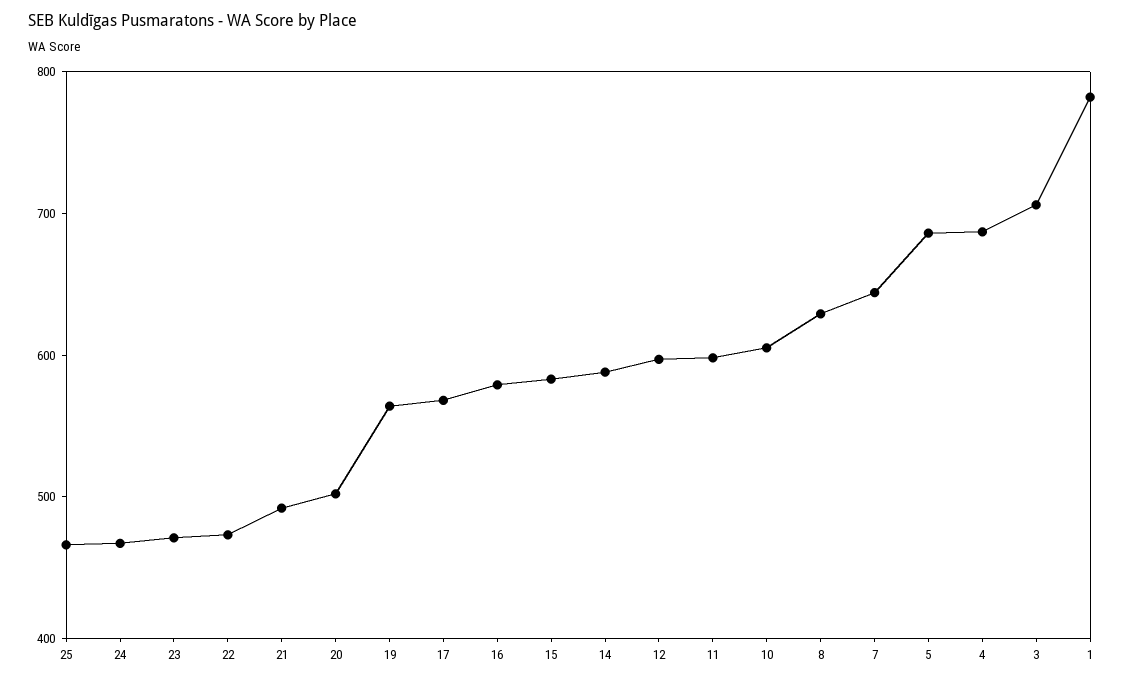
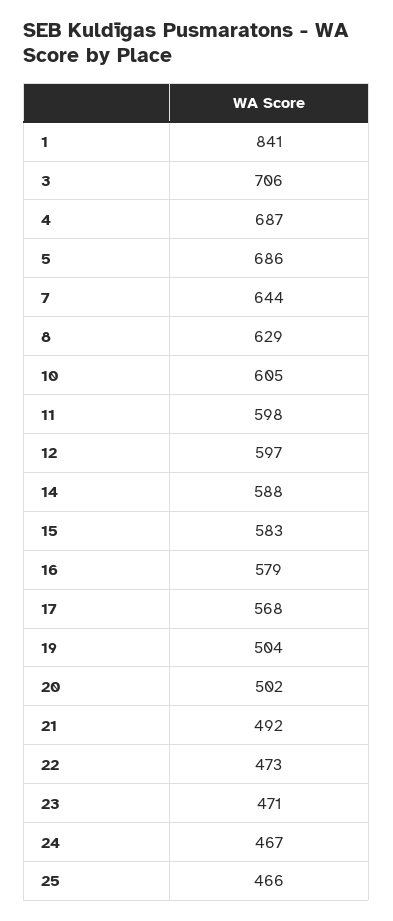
19: 560 -> 504
1: 780 -> 841

